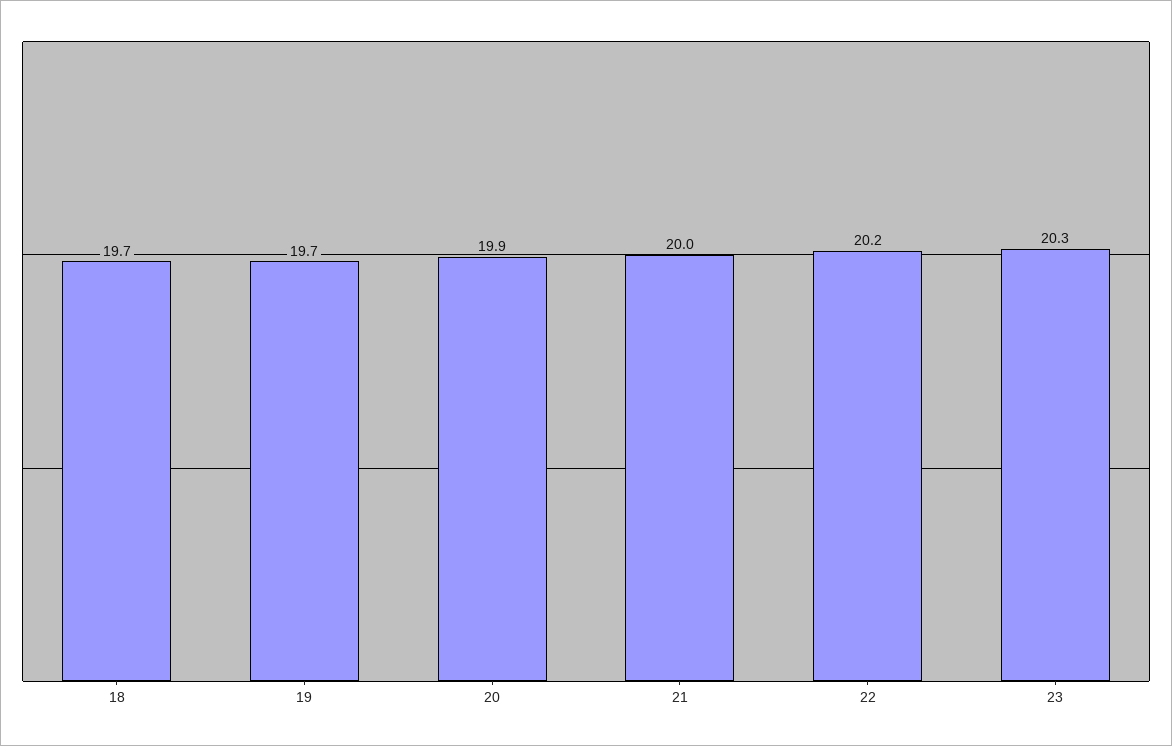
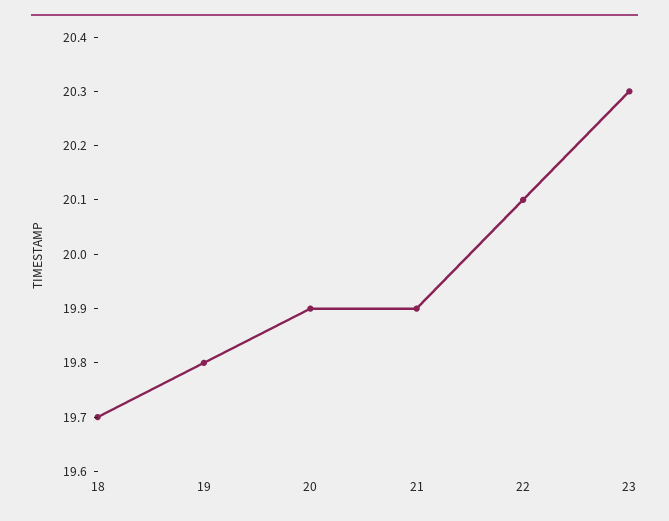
19: 19.7 -> 19.8
21: 20 -> 19.9
22: 20.2 -> 20.1

